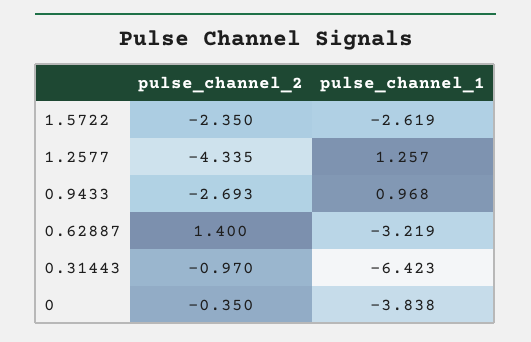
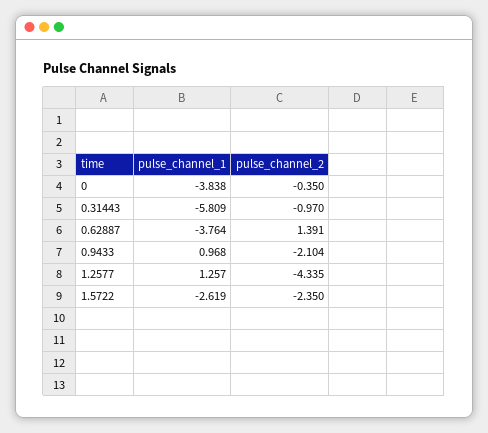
pulse_channel_2, 0.9433: -2.693 -> -2.104
pulse_channel_2, 0.62887: 1.4 -> 1.391
pulse_channel_1, 0.62887: -3.219 -> -3.764
pulse_channel_1, 0.31443: -6.423 -> -5.809

